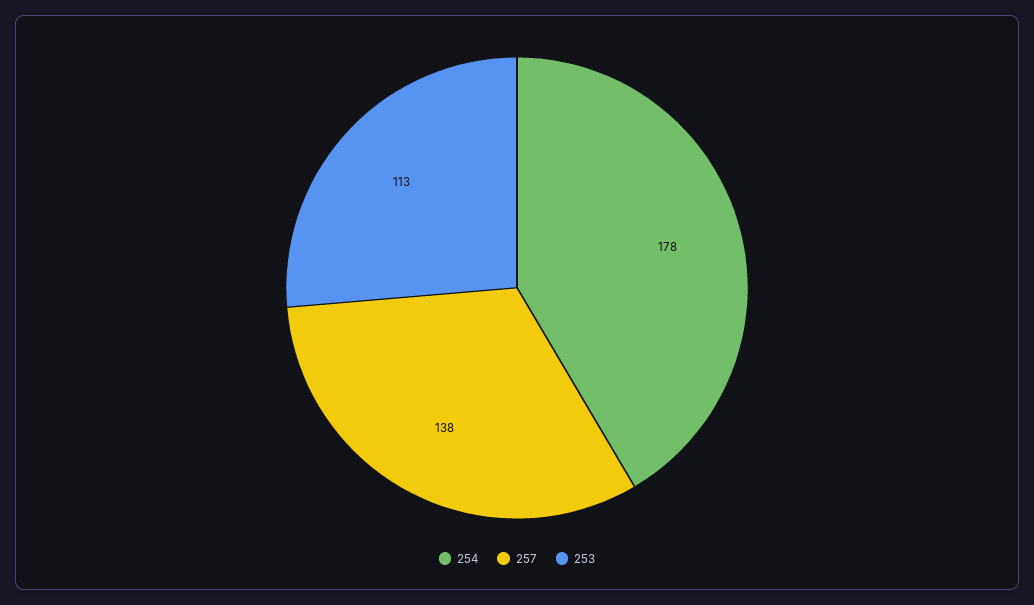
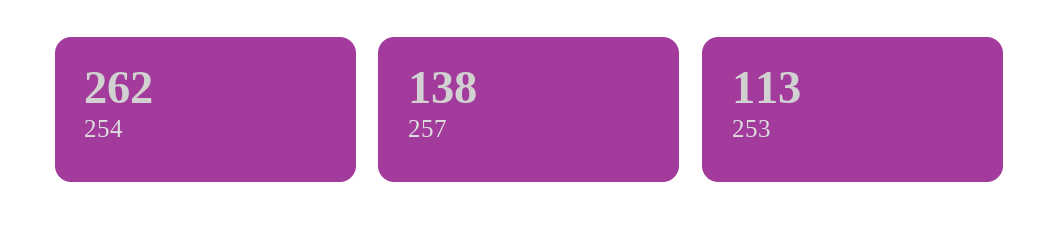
254: 178 -> 262

